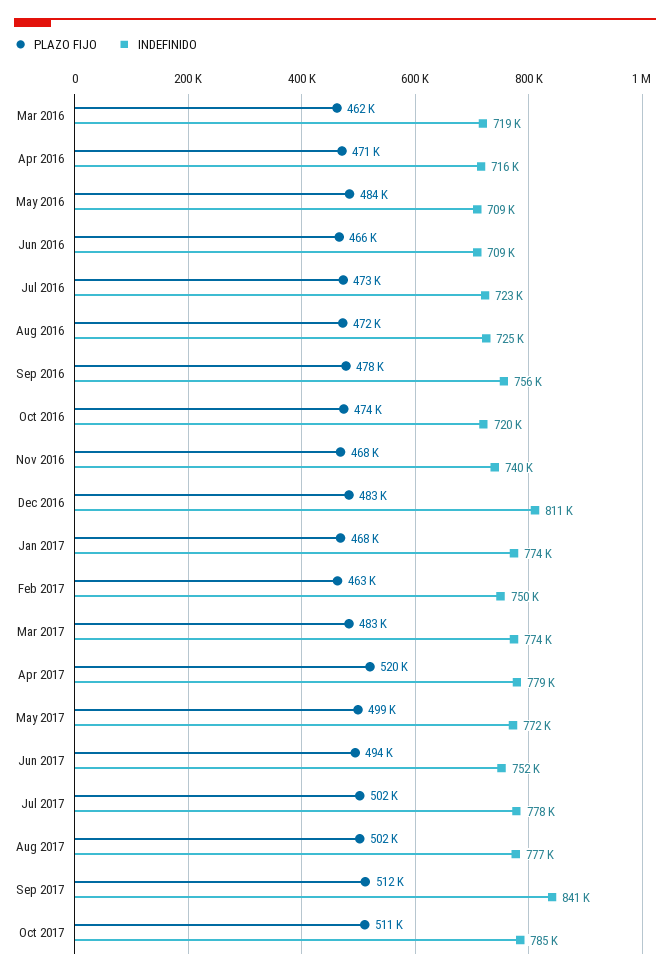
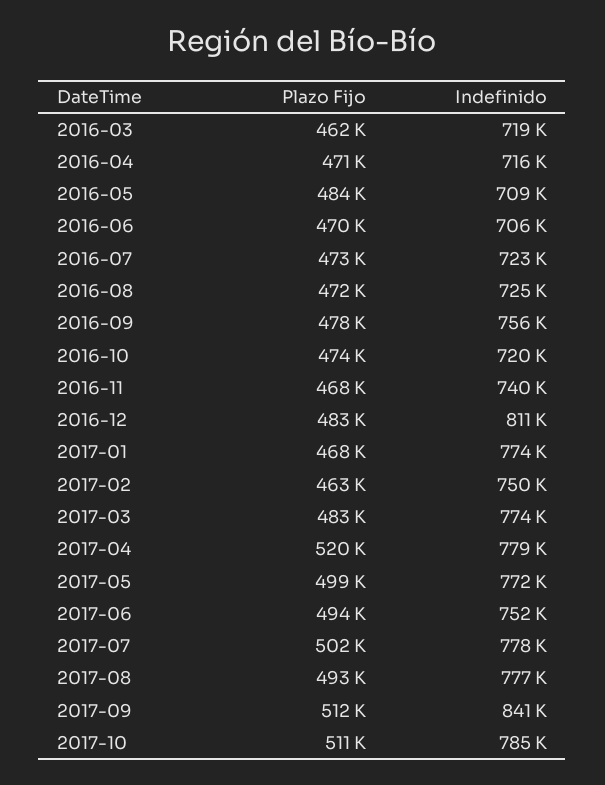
PLAZO FIJO, Jun 2016: 466000 -> 470000
INDEFINIDO, Jun 2016: 709000 -> 706000
PLAZO FIJO, Aug 2017: 502000 -> 493000

